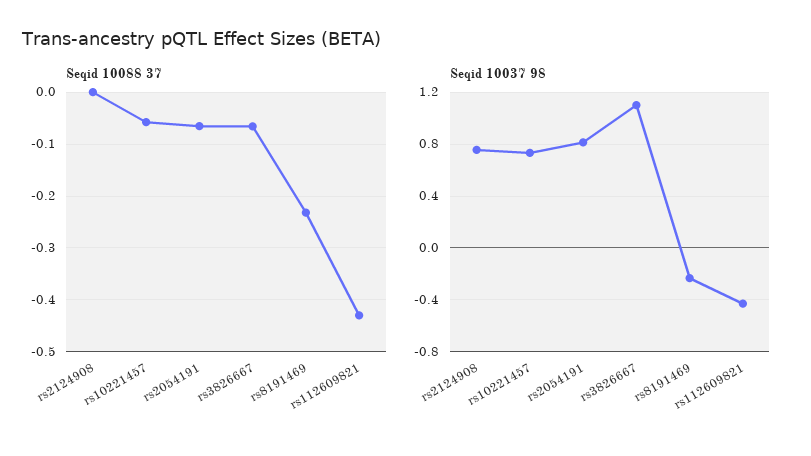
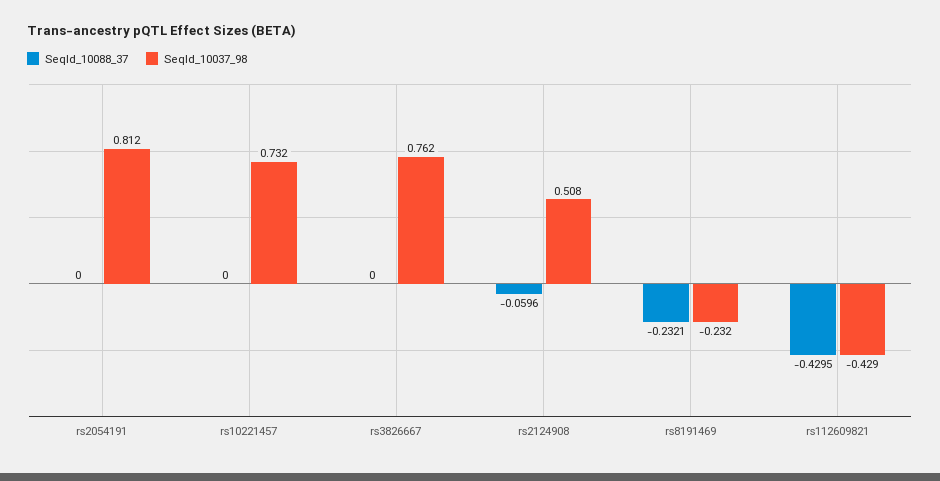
Seqid 10088 37, rs2124908: 0 -> -0.0596
Seqid 10088 37, rs10221457: -0.06 -> 0
Seqid 10088 37, rs2054191: -0.06 -> 0
Seqid 10088 37, rs3826667: -0.06 -> 0
Seqid 10037 98, rs2124908: 0.75 -> 0.508
Seqid 10037 98, rs3826667: 1.1 -> 0.762

